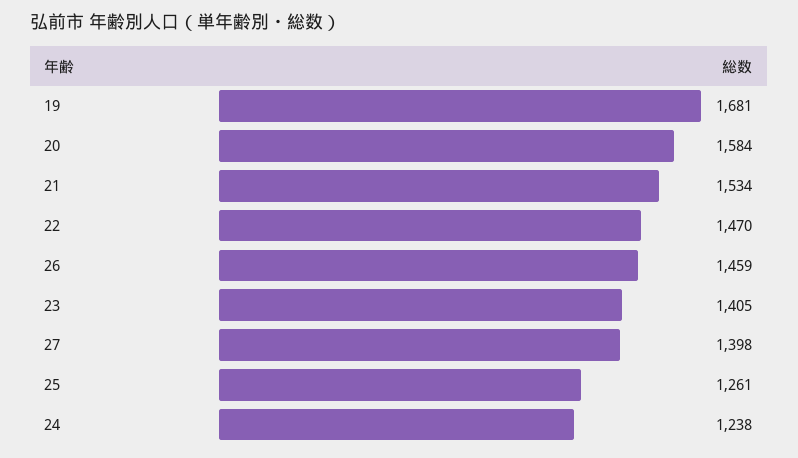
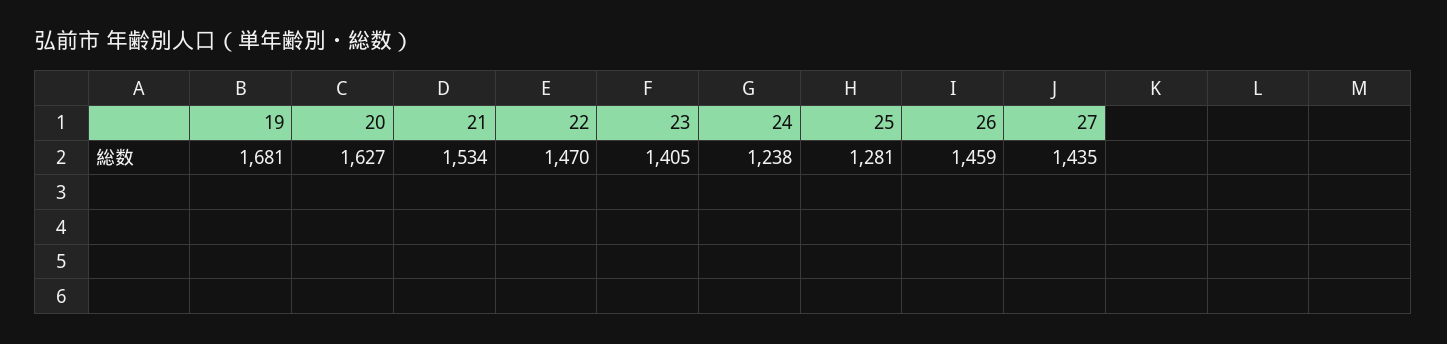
20: 1584 -> 1627
27: 1398 -> 1435
25: 1261 -> 1281

